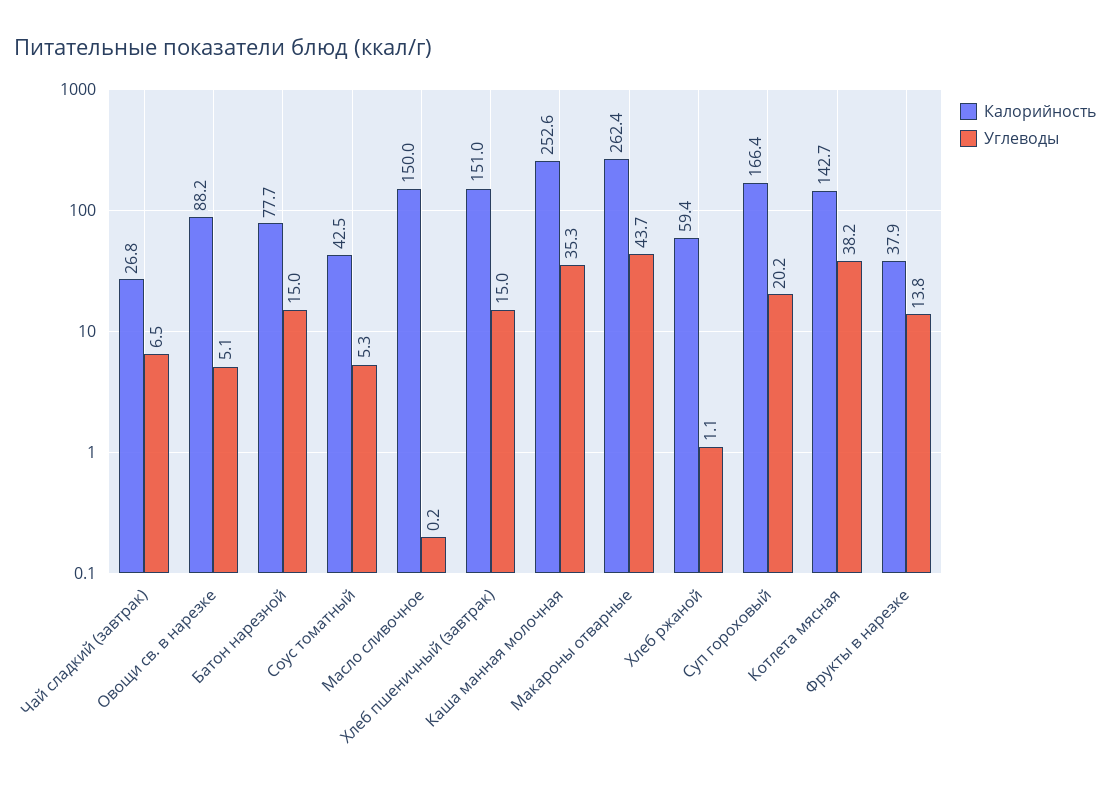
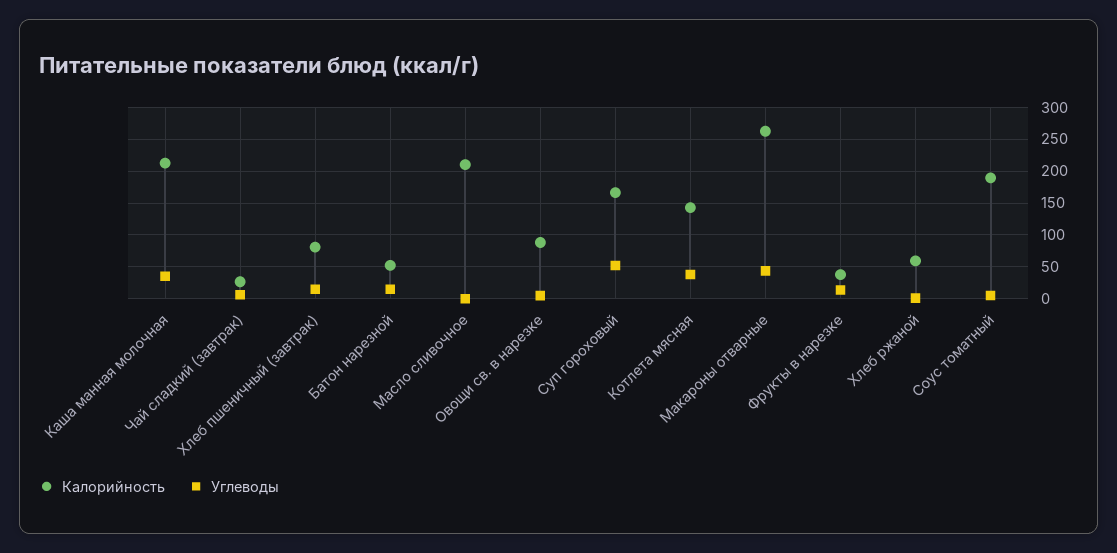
Калорийность, Батон нарезной: 77.7 -> 50
Калорийность, Соус томатный: 42.5 -> 190
Калорийность, Масло сливочное: 150 -> 210
Калорийность, Хлеб пшеничный (завтрак): 151 -> 80
Калорийность, Каша манная молочная: 252.6 -> 210
Углеводы, Суп гороховый: 20.2 -> 50

